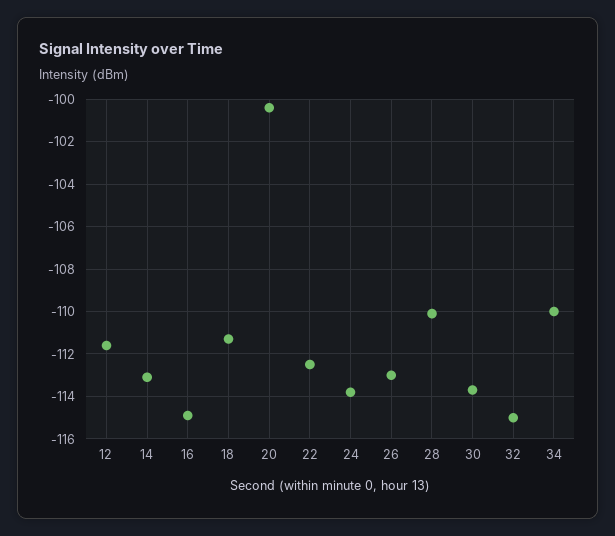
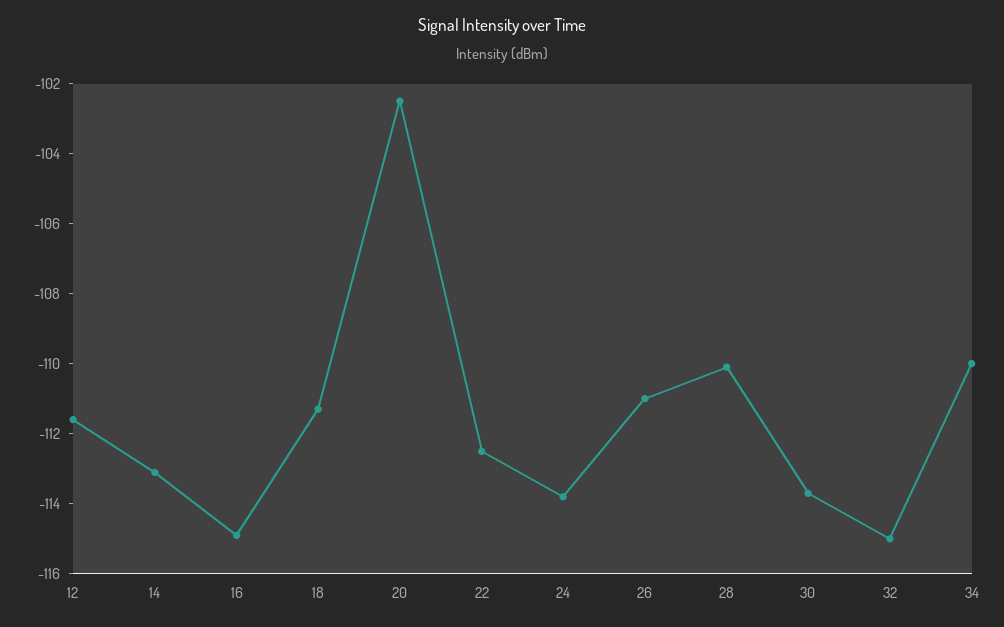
20: -100.5 -> -102.5
26: -113 -> -111

